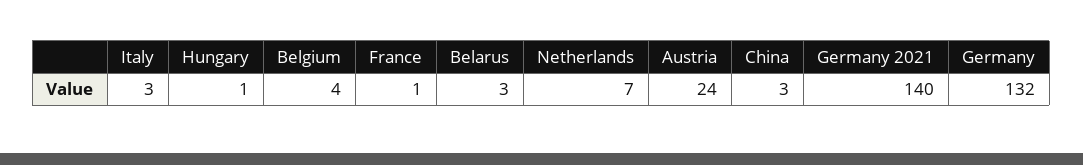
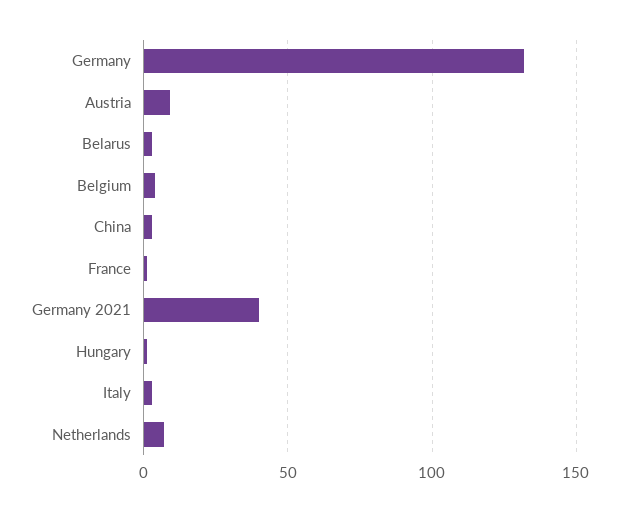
Austria: 24 -> 10
Germany 2021: 140 -> 40

